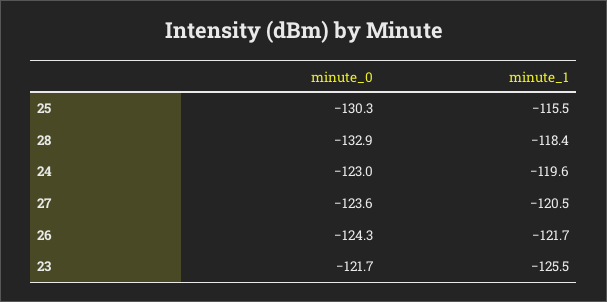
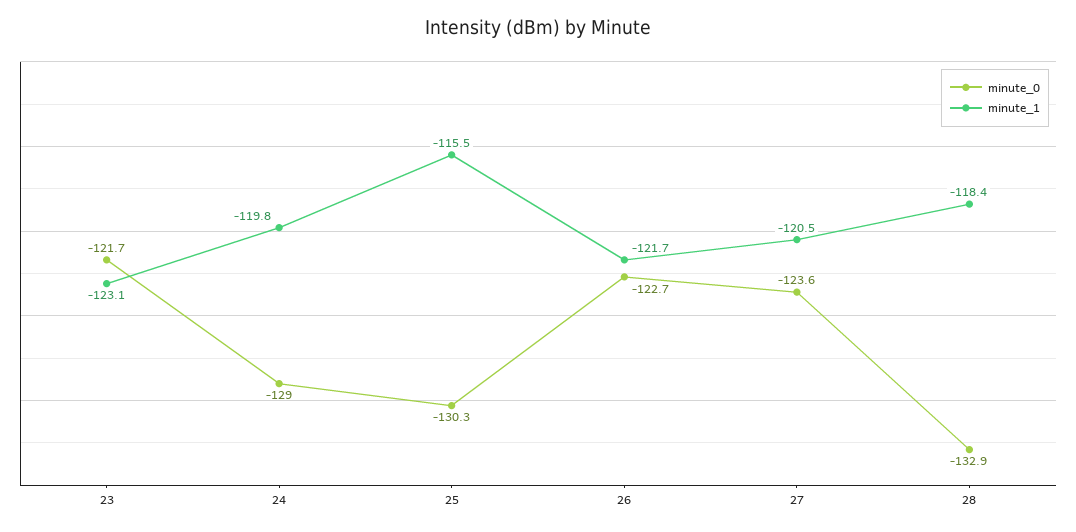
minute_0, 24: -123 -> -129
minute_1, 24: -119.6 -> -119.8
minute_0, 26: -124.3 -> -122.7
minute_1, 23: -125.5 -> -123.1

